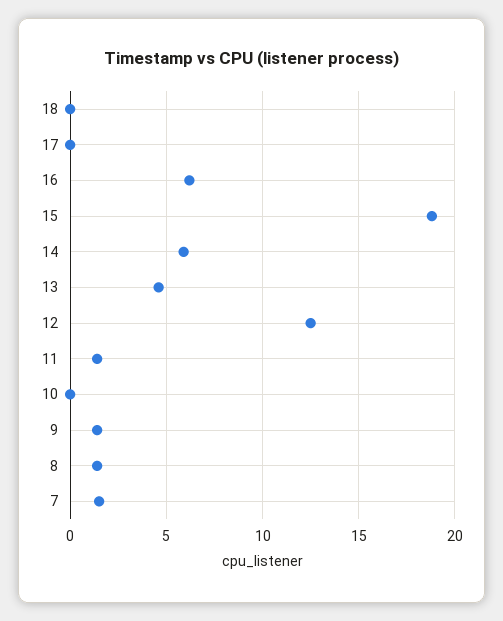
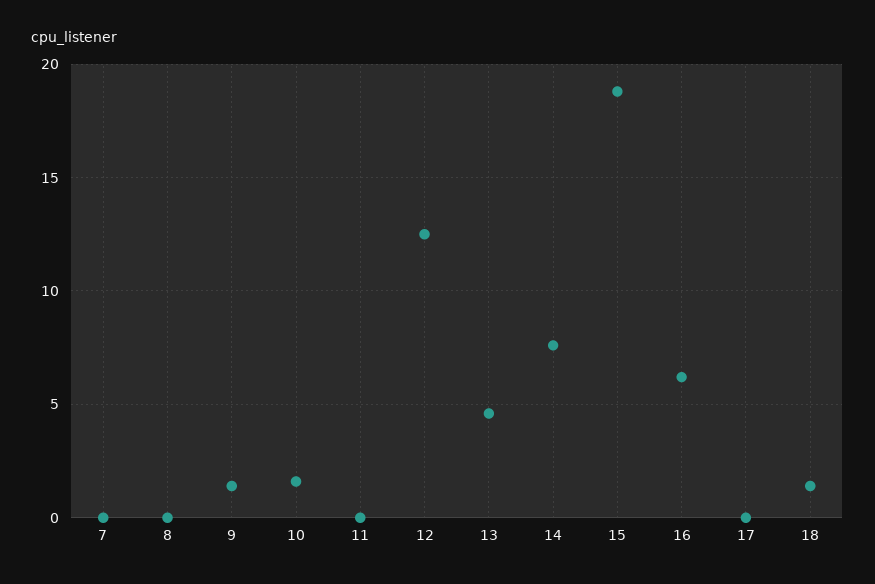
18: 0 -> 1.5
14: 6 -> 7.5
11: 1.5 -> 0
10: 0 -> 1.5
8: 1.5 -> 0
7: 1.5 -> 0

